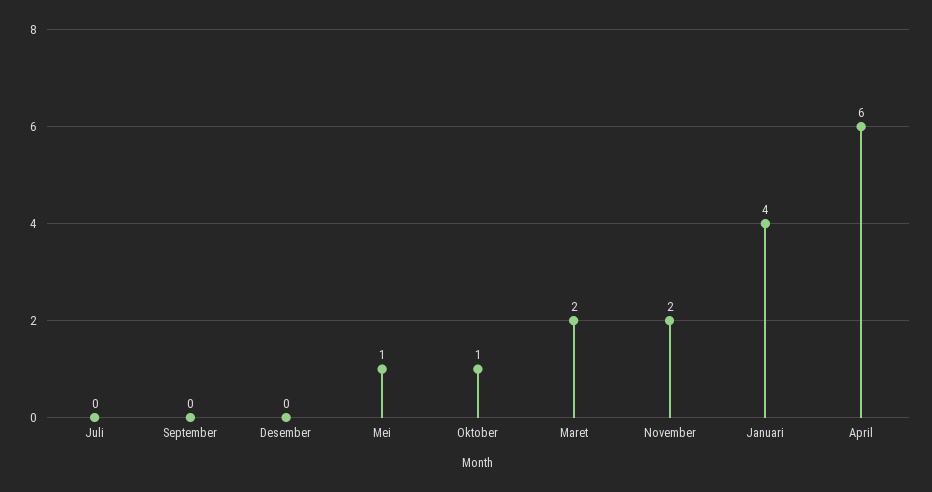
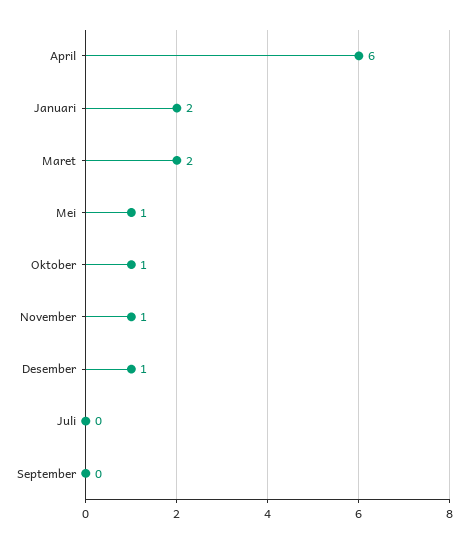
Desember: 0 -> 1
November: 2 -> 1
Januari: 4 -> 2

